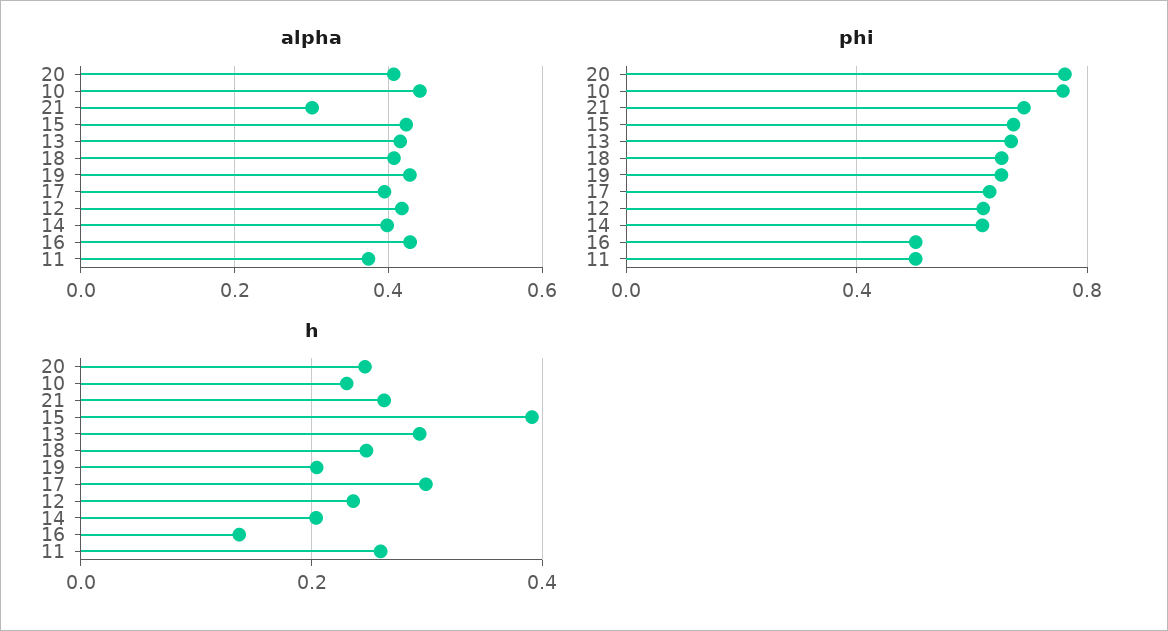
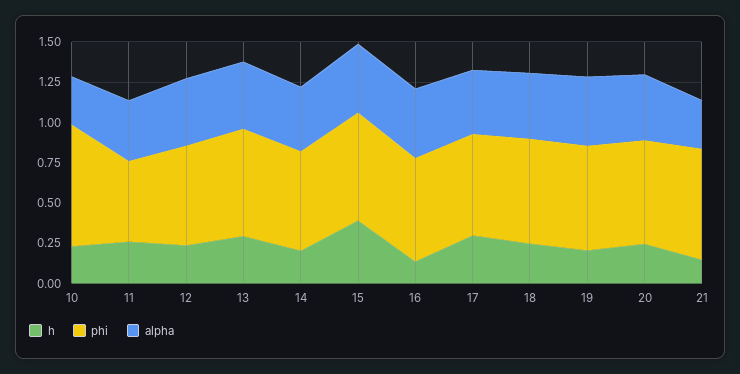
alpha, 10: 0.44 -> 0.3
phi, 20: 0.75 -> 0.65
phi, 16: 0.5 -> 0.65
h, 21: 0.26 -> 0.15

